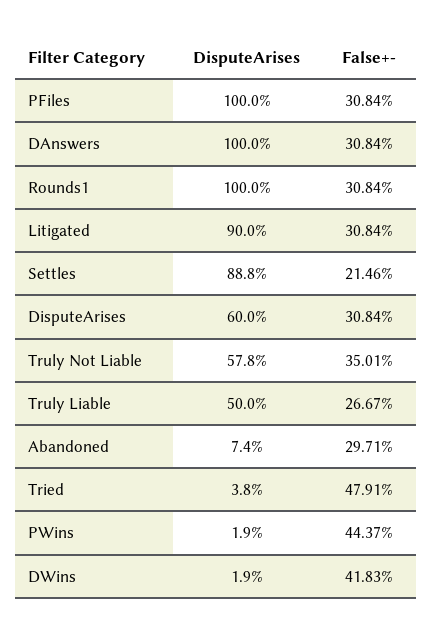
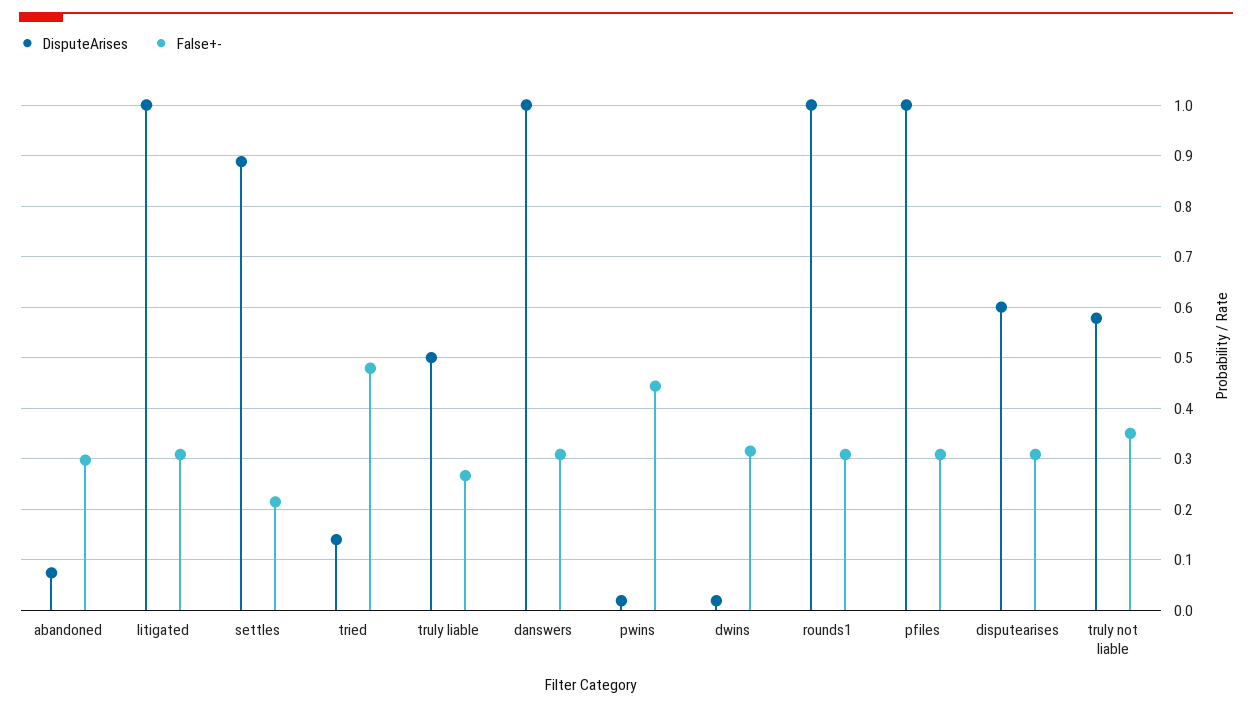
DisputeArises, Litigated: 0.9 -> 1
DisputeArises, Tried: 0.038 -> 0.14
False+-, DWins: 0.4183 -> 0.32

